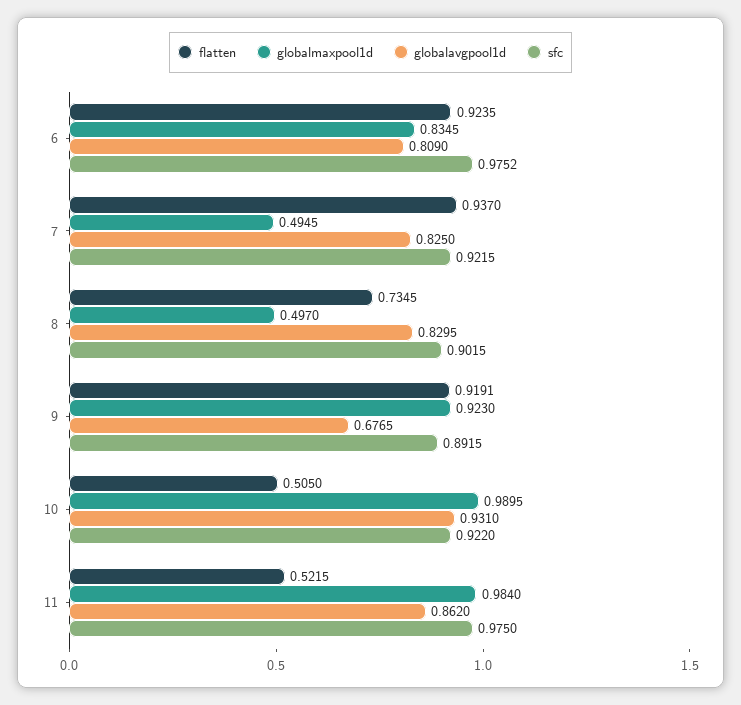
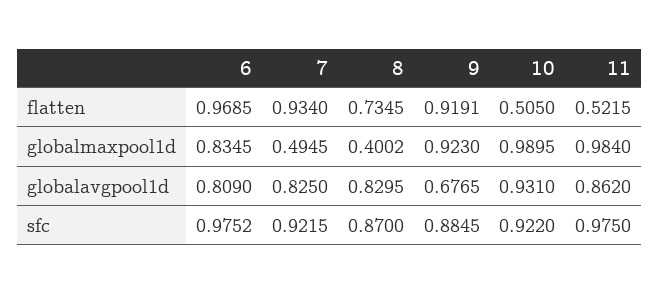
flatten, 6: 0.9235 -> 0.9685
flatten, 7: 0.937 -> 0.934
globalmaxpool1d, 8: 0.497 -> 0.4002
sfc, 8: 0.9015 -> 0.87
sfc, 9: 0.8915 -> 0.8845

